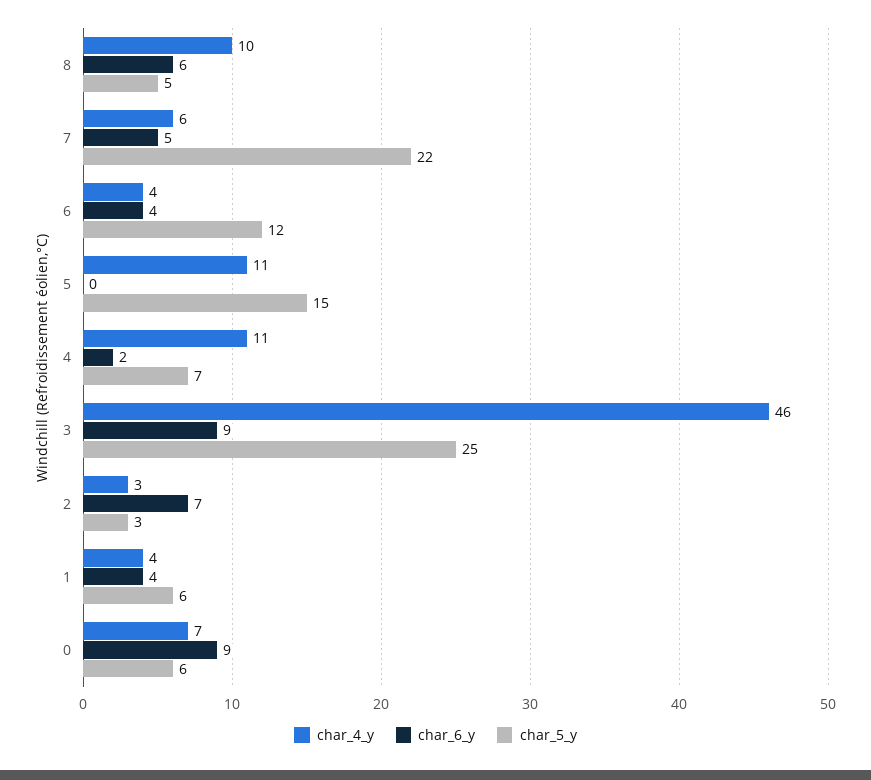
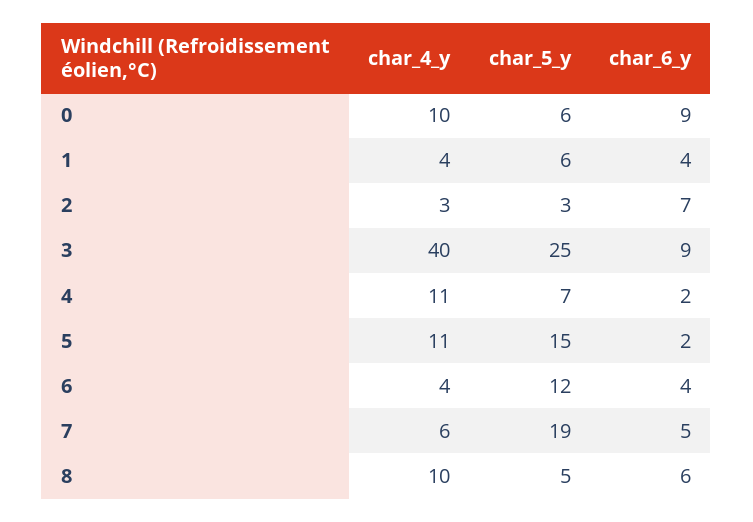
char_5_y, 7: 22 -> 19
char_6_y, 5: 0 -> 2
char_4_y, 3: 46 -> 40
char_4_y, 0: 7 -> 10

